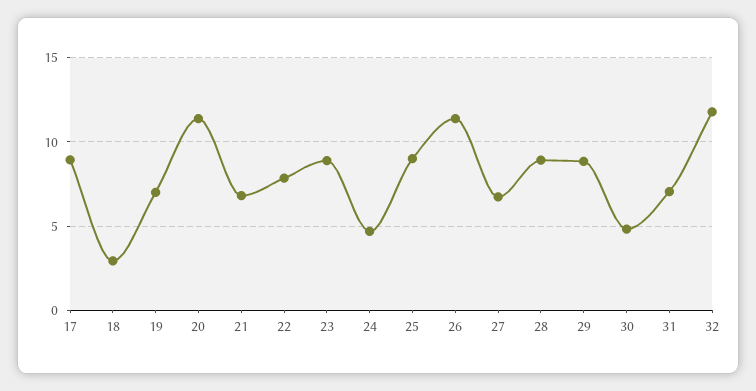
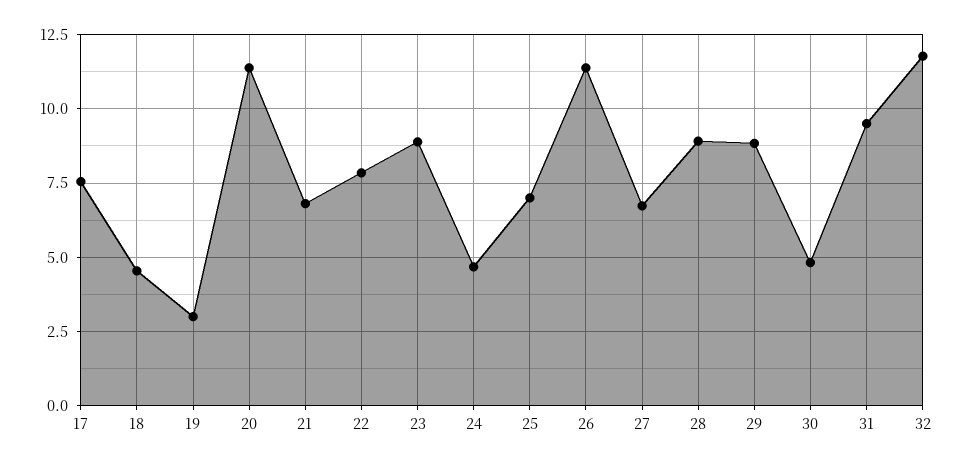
17: 9 -> 7.5
18: 3 -> 4.5
19: 7 -> 3
25: 9 -> 7
31: 7 -> 9.5

